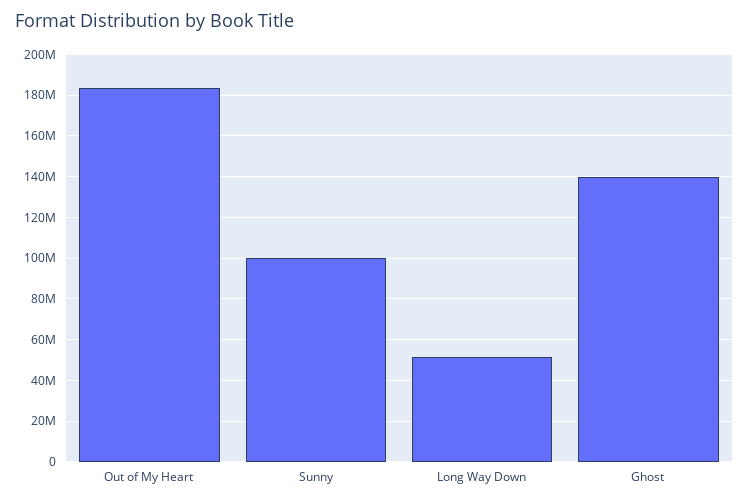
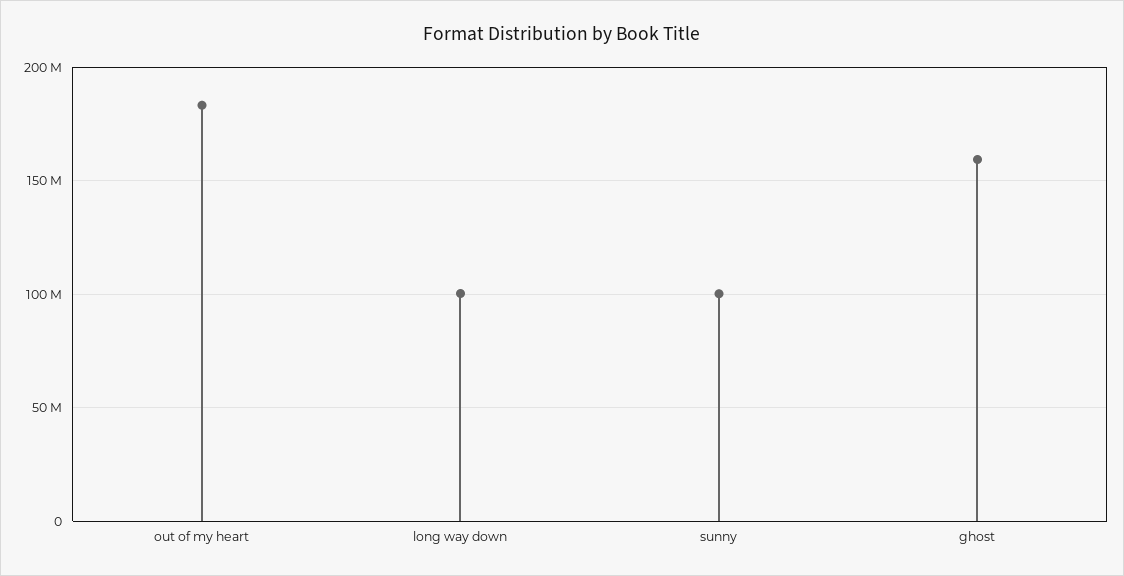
Long Way Down: 50000000 -> 100000000
Ghost: 140000000 -> 160000000

